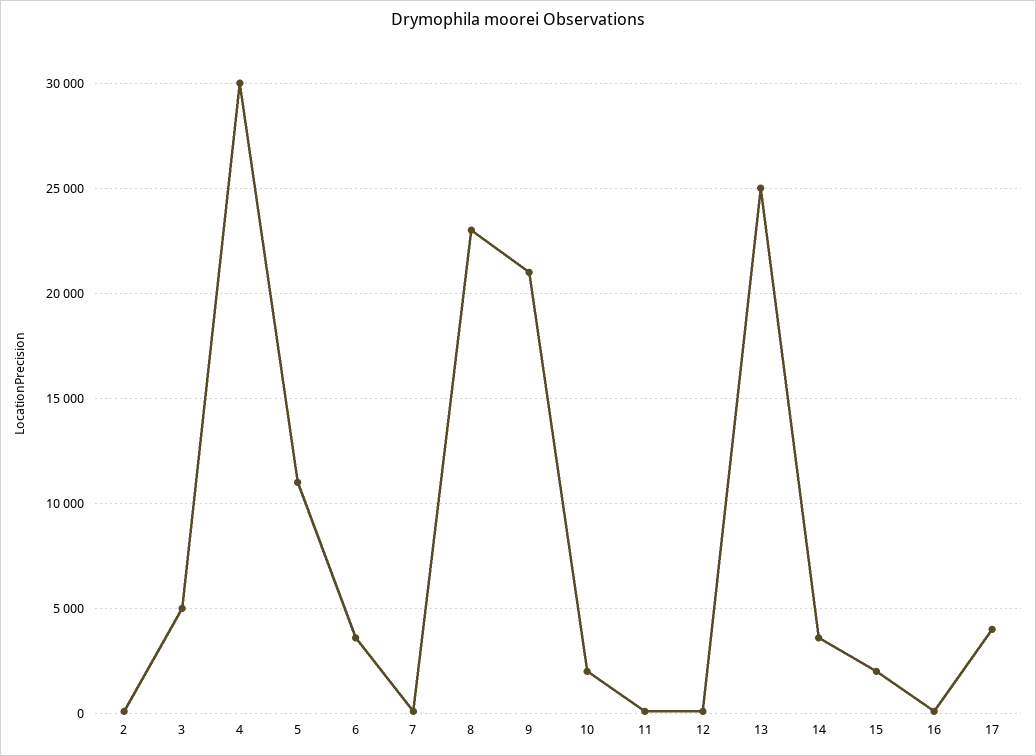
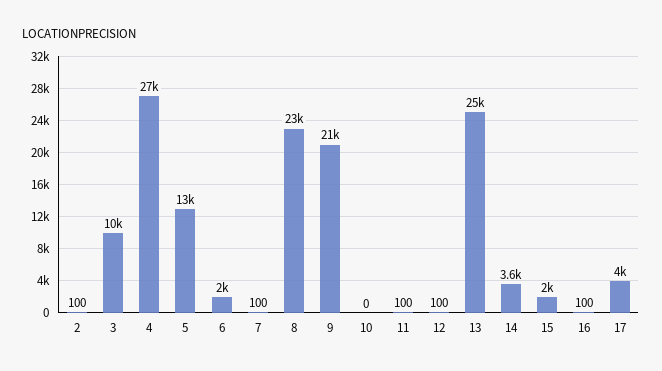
3: 5000 -> 10000
4: 30000 -> 27000
5: 11000 -> 13000
6: 3500 -> 2000
10: 2000 -> 0

